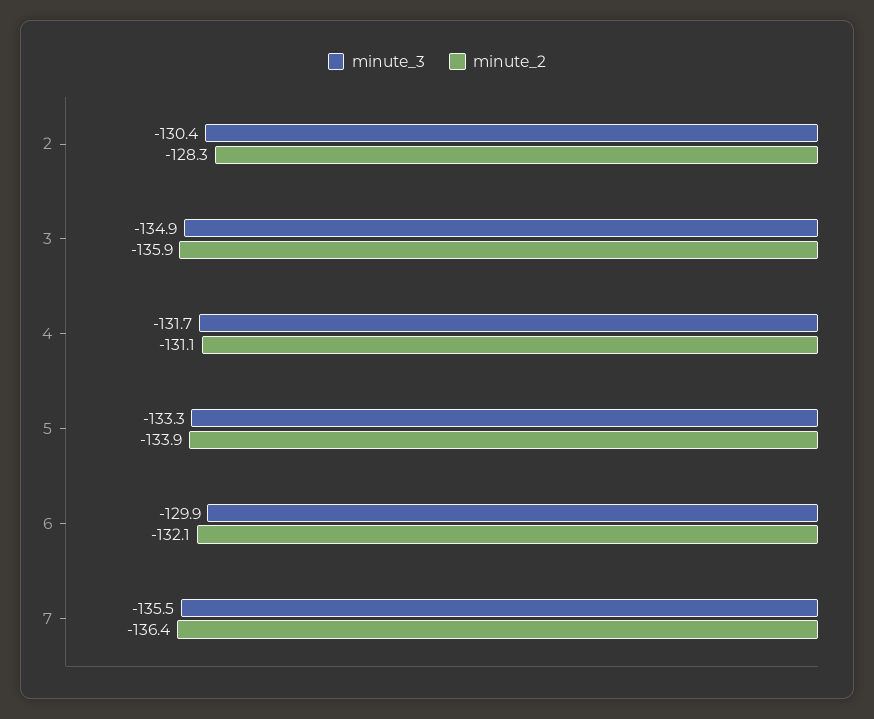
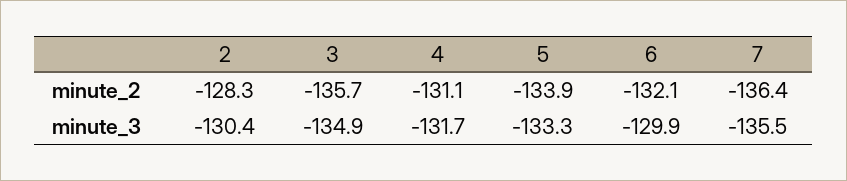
minute_2, 3: -135.9 -> -135.7

